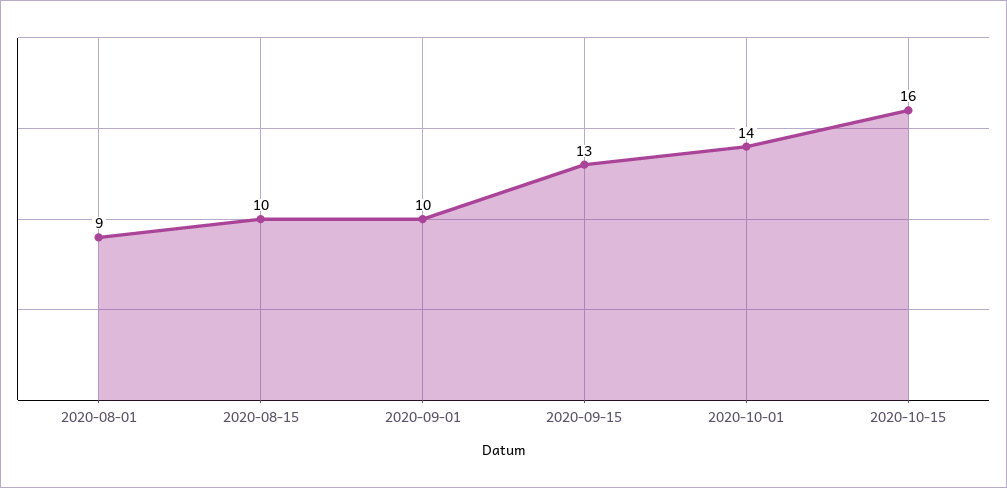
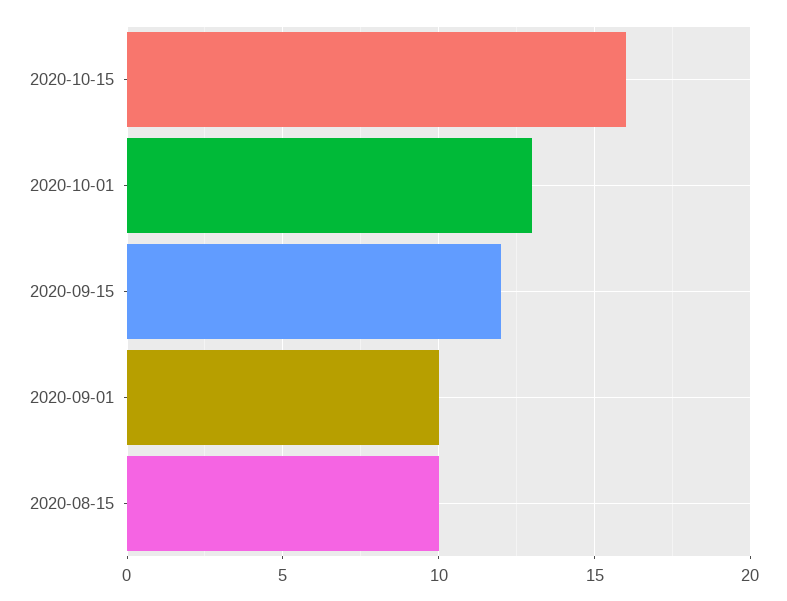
2020-08-01: 9 -> none
2020-09-15: 13 -> 12
2020-10-01: 14 -> 13

